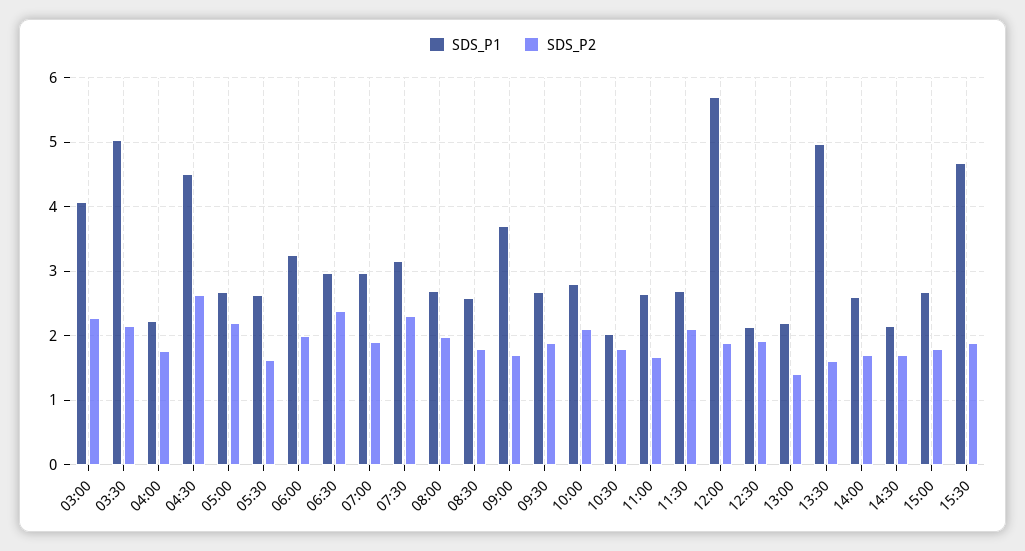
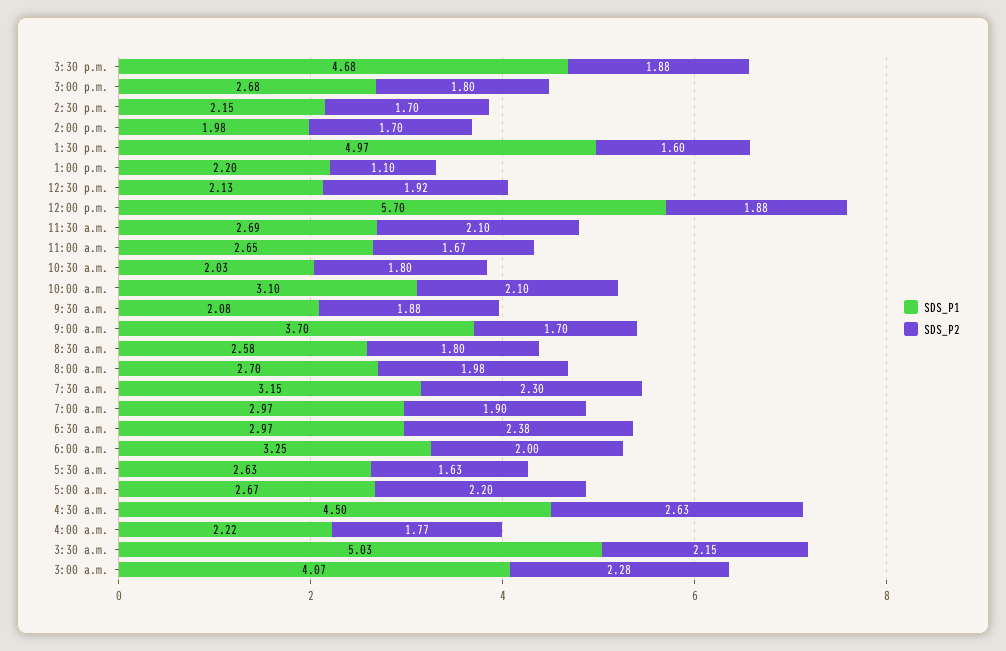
SDS_P1, 09:30: 2.7 -> 2.08
SDS_P1, 10:00: 2.8 -> 3.1
SDS_P2, 13:00: 1.4 -> 1.1
SDS_P1, 14:00: 2.6 -> 1.98

